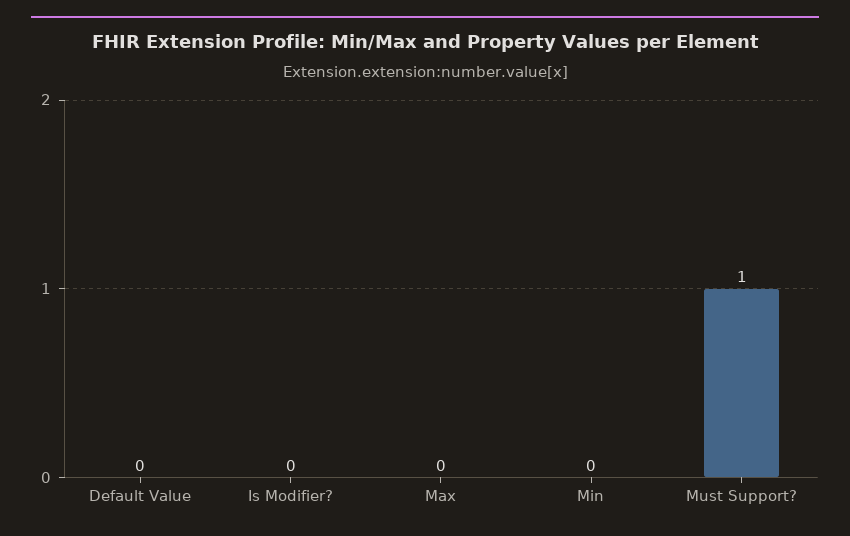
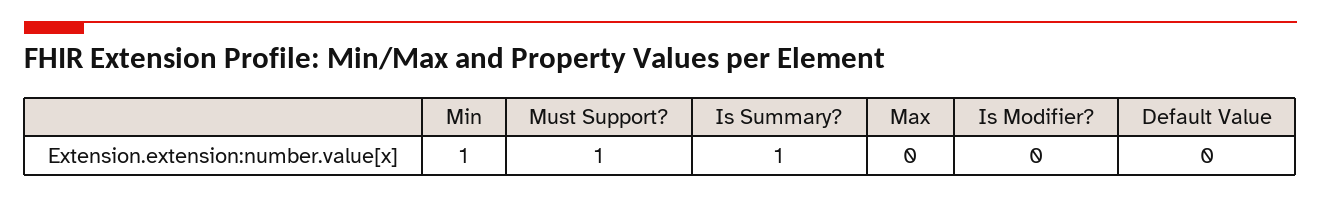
Min: 0 -> 1
Is Summary?: none -> 1

